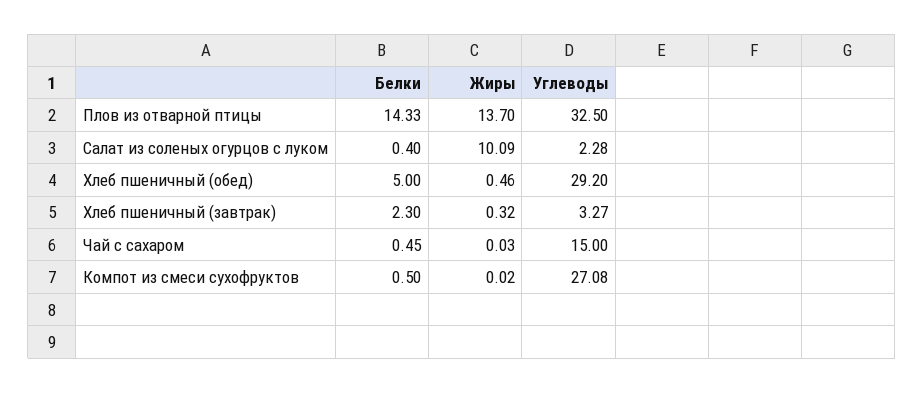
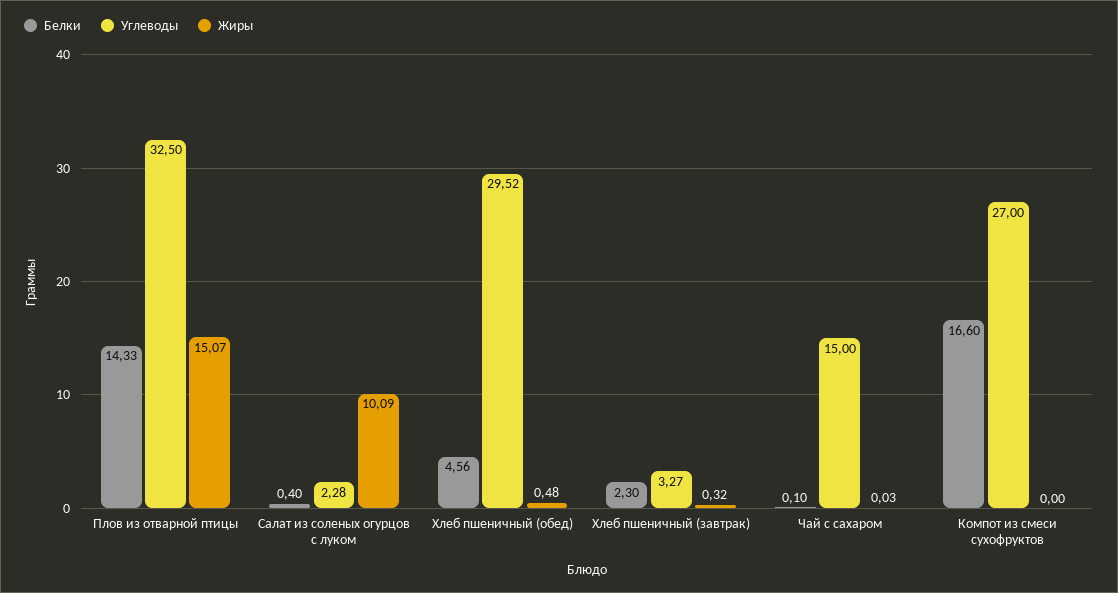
Жиры, Плов из отварной птицы: 13.7 -> 15.07
Белки, Хлеб пшеничный (обед): 5 -> 4.56
Жиры, Хлеб пшеничный (обед): 0.46 -> 0.48
Углеводы, Хлеб пшеничный (обед): 29.2 -> 29.52
Белки, Чай с сахаром: 0.45 -> 0.1
Белки, Компот из смеси сухофруктов: 0.5 -> 16.6
Жиры, Компот из смеси сухофруктов: 0.02 -> 0
Углеводы, Компот из смеси сухофруктов: 27.08 -> 27

